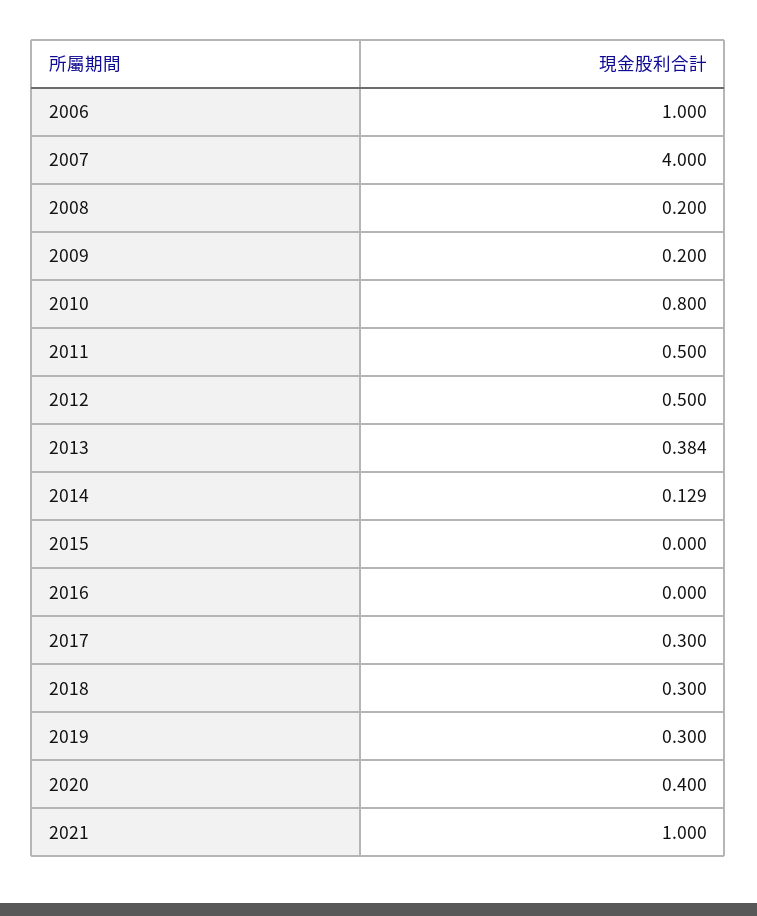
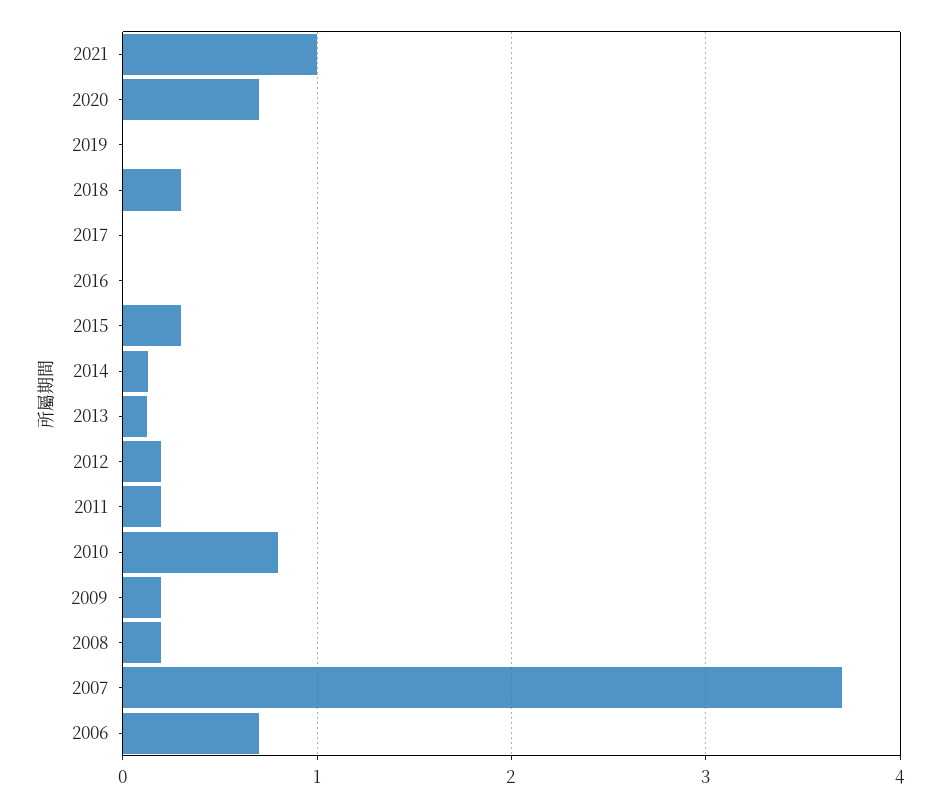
2006: 1 -> 0.7
2007: 4 -> 3.7
2011: 0.5 -> 0.2
2012: 0.5 -> 0.2
2013: 0.384 -> 0.1
2015: 0 -> 0.3
2017: 0.3 -> 0
2019: 0.3 -> 0
2020: 0.4 -> 0.7

